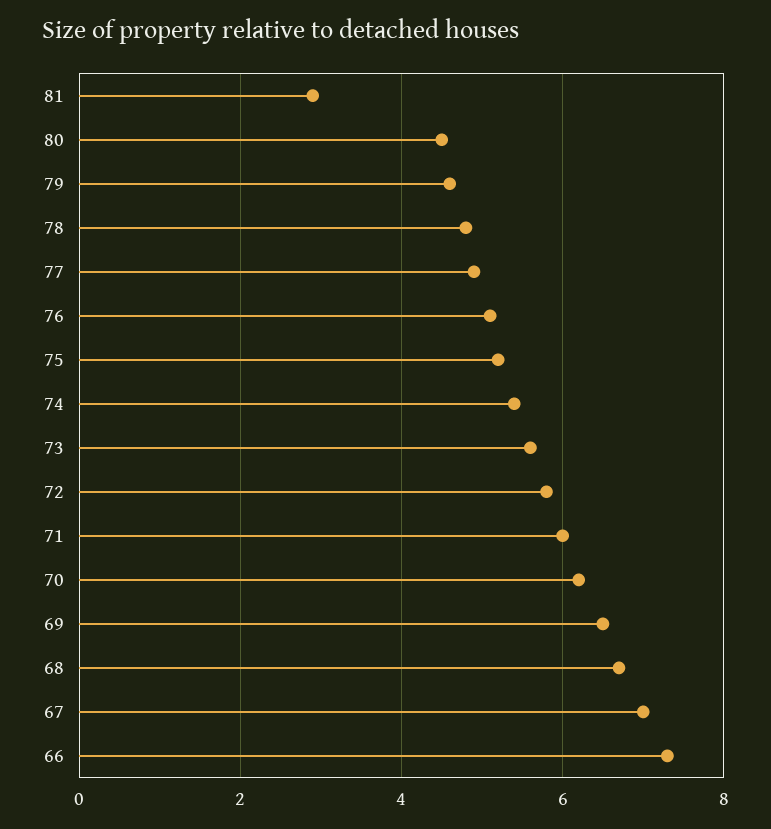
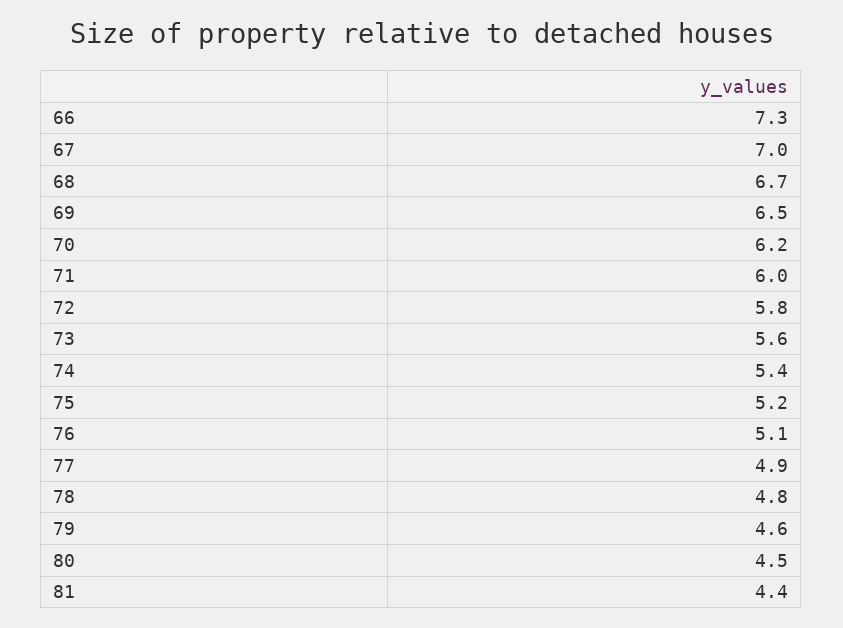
81: 3 -> 4.4

